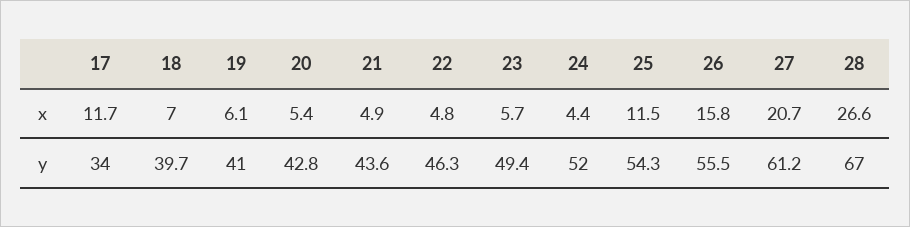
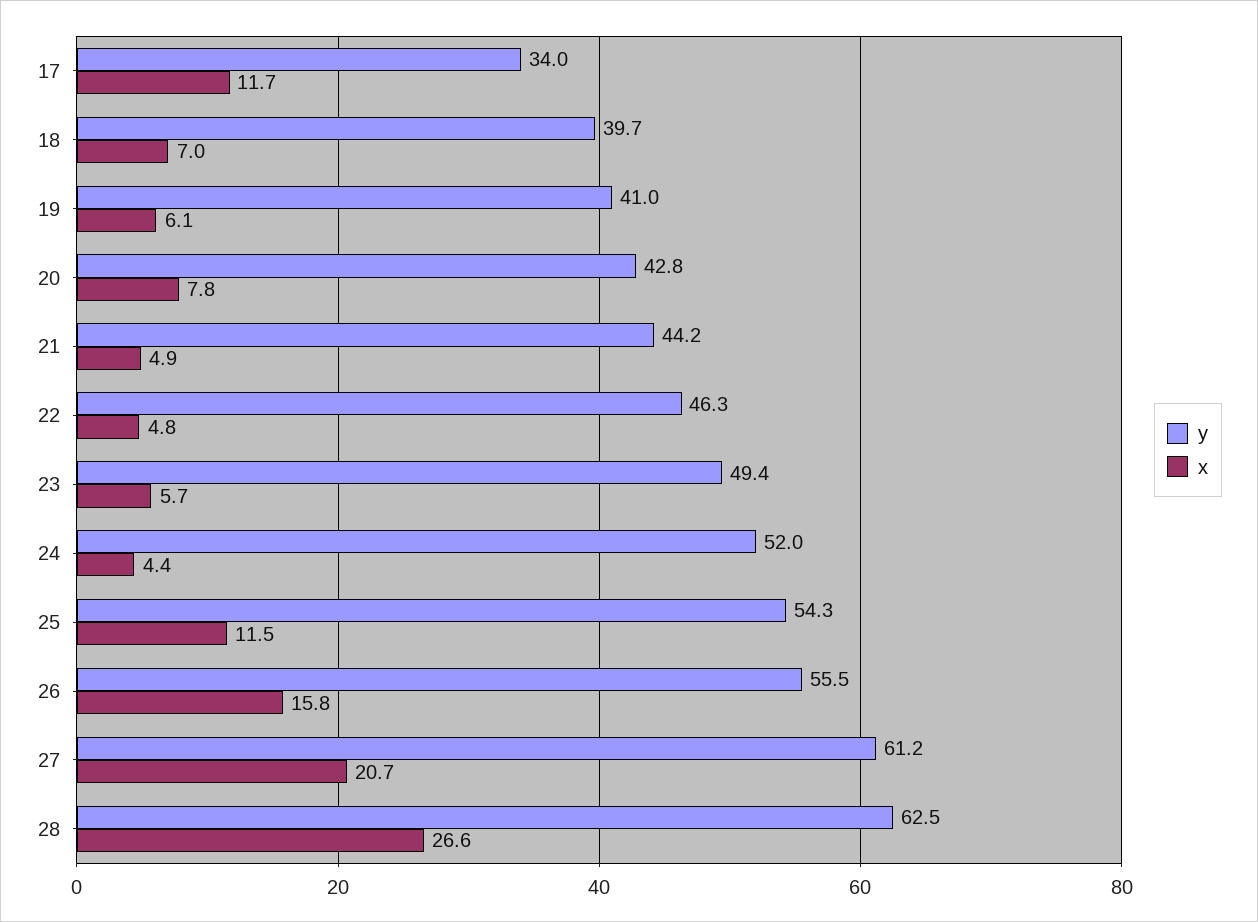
x, 20: 5.4 -> 7.8
y, 21: 43.6 -> 44.2
y, 28: 67 -> 62.5

